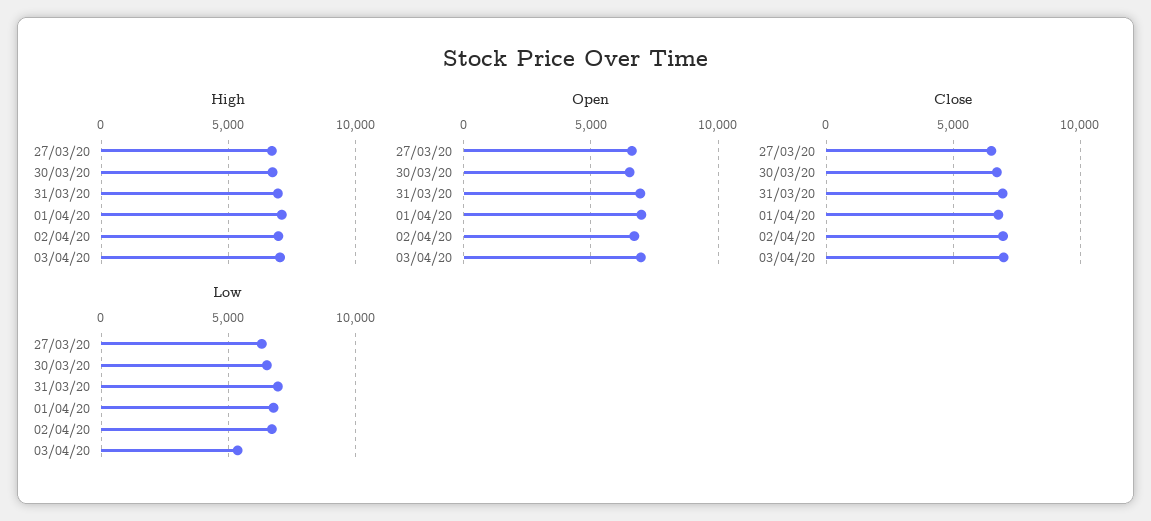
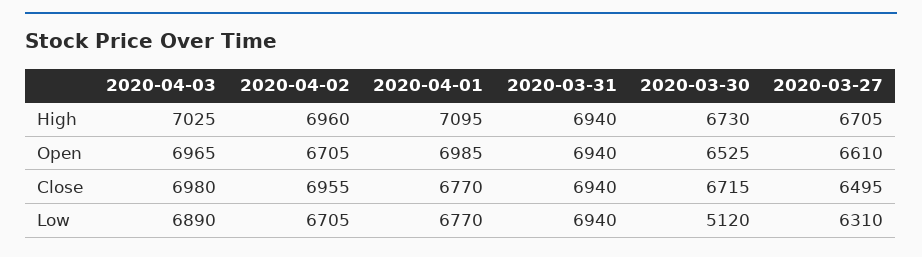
Low, 30/03/20: 6500 -> 5120
Low, 03/04/20: 5500 -> 6890

